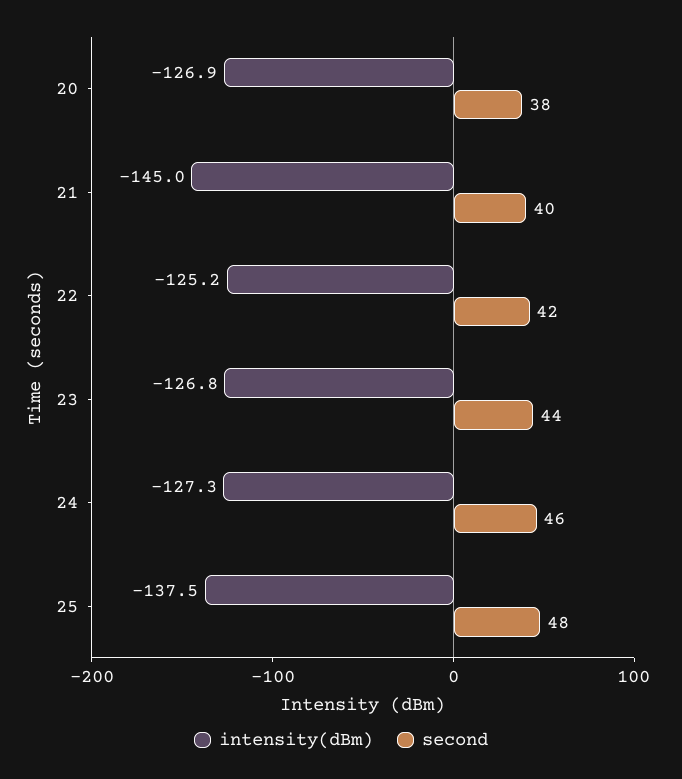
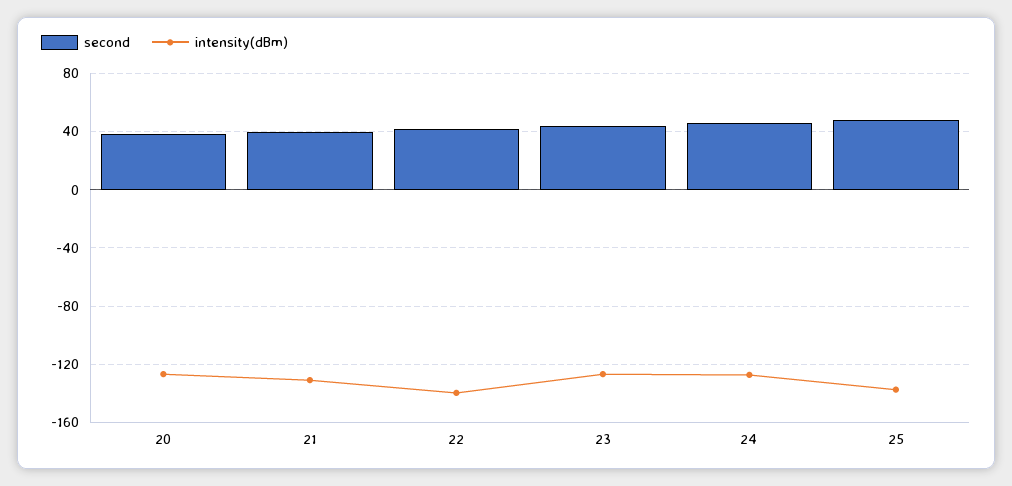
intensity(dBm), 21: -145 -> -130
intensity(dBm), 22: -125.2 -> -140

